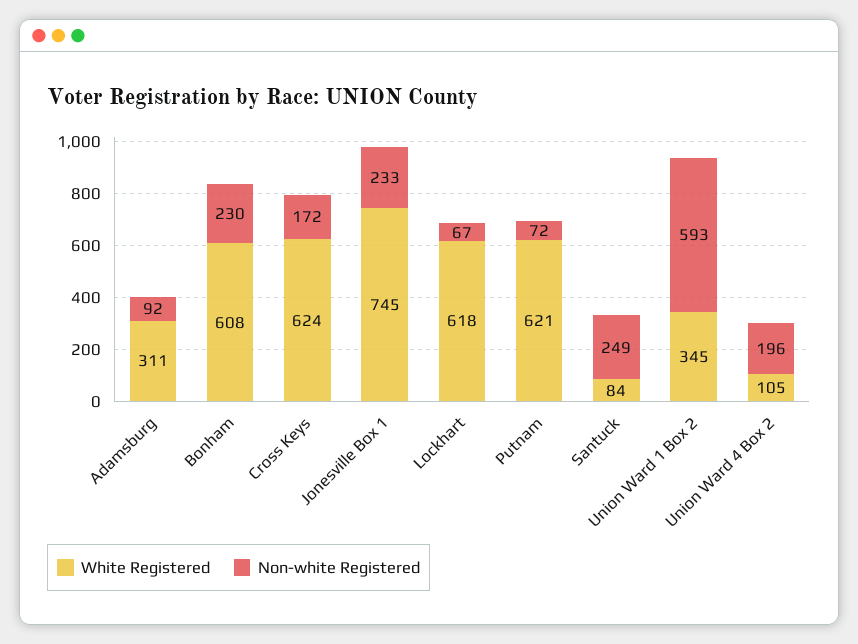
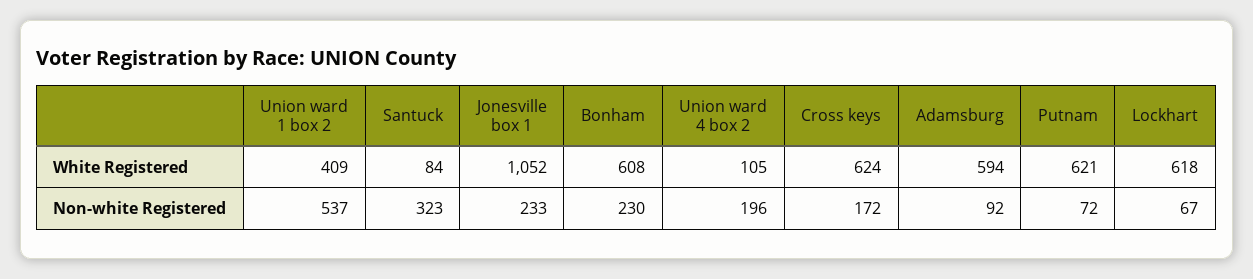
White Registered, Adamsburg: 311 -> 594
White Registered, Jonesville Box 1: 745 -> 1052
Non-white Registered, Santuck: 249 -> 323
White Registered, Union Ward 1 Box 2: 345 -> 409
Non-white Registered, Union Ward 1 Box 2: 593 -> 537

